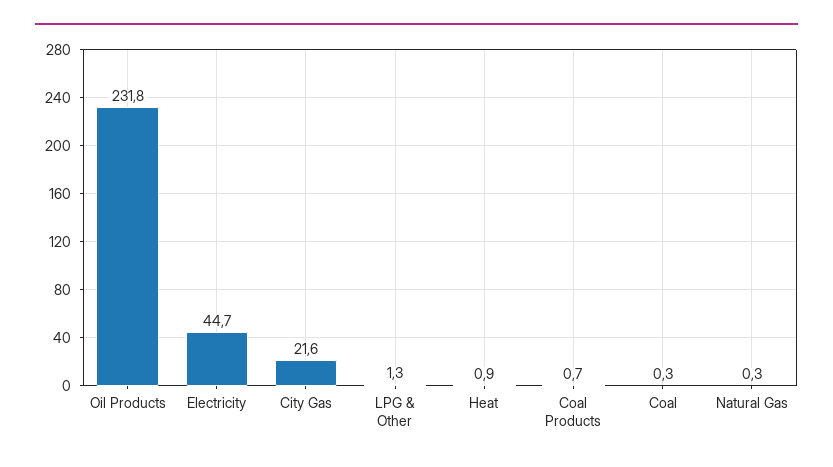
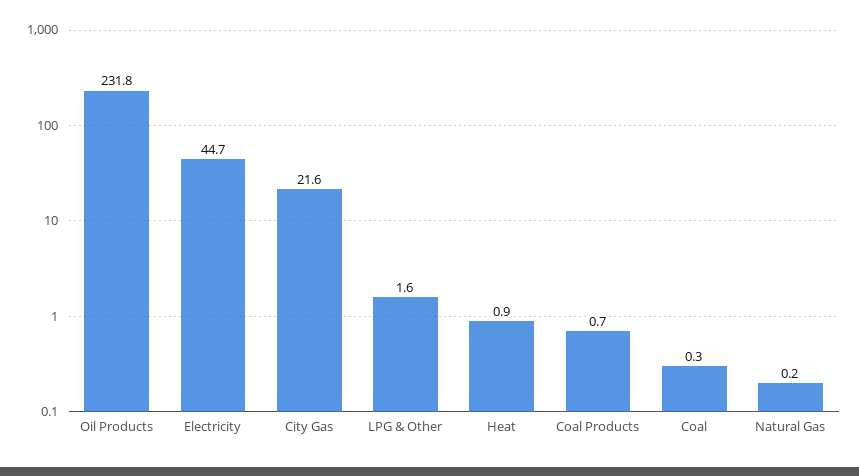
LPG & Other: 1.3 -> 1.6
Natural Gas: 0.3 -> 0.2

